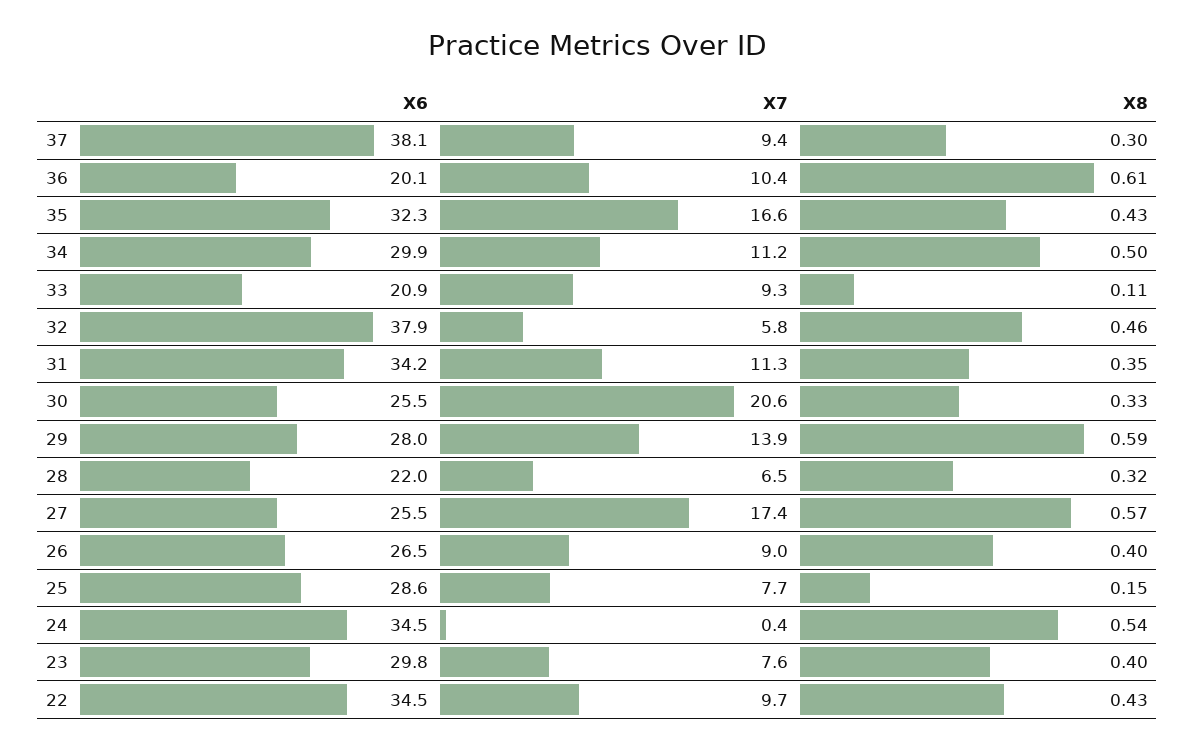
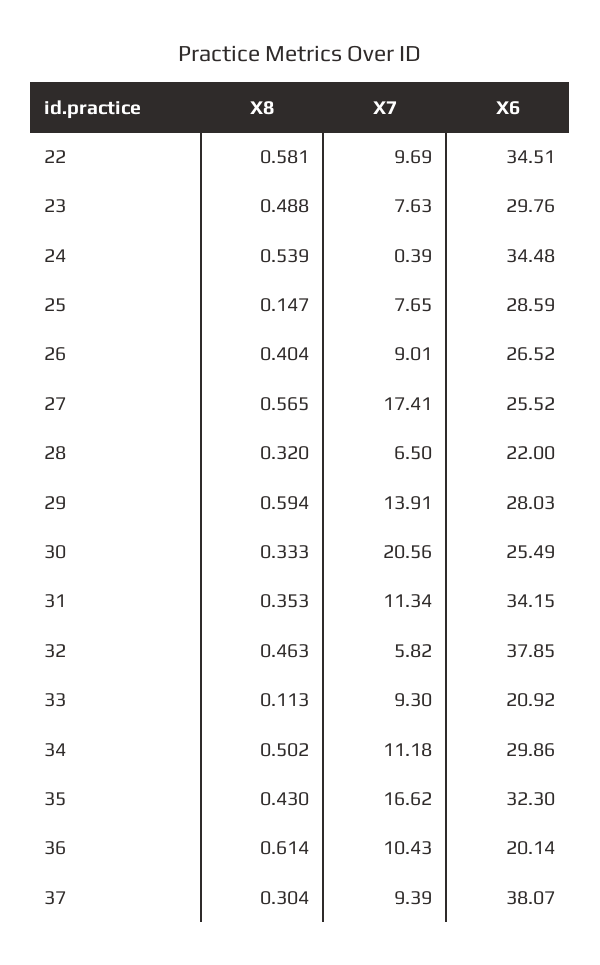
X8, 23: 0.4 -> 0.488
X8, 22: 0.43 -> 0.581

